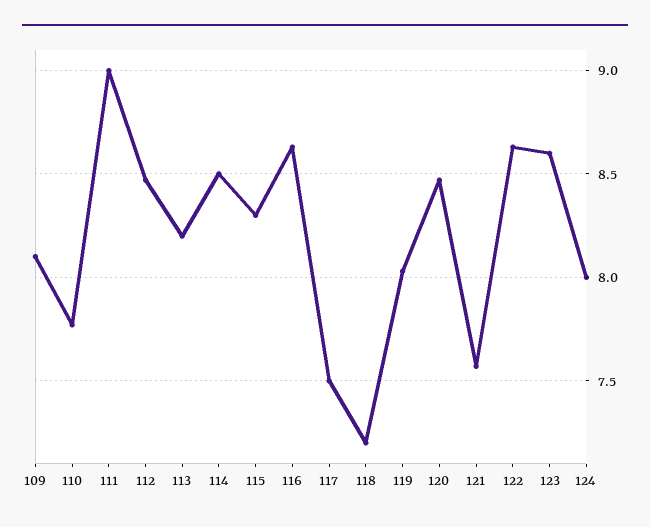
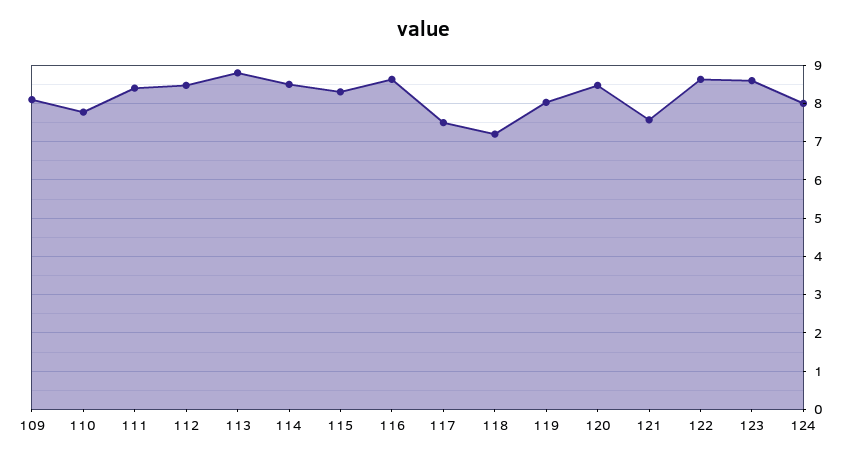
111: 9 -> 8.4
113: 8.2 -> 8.8

